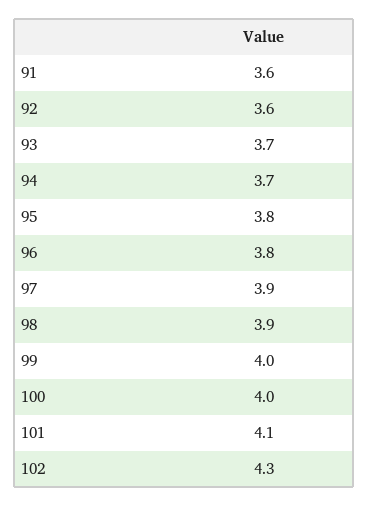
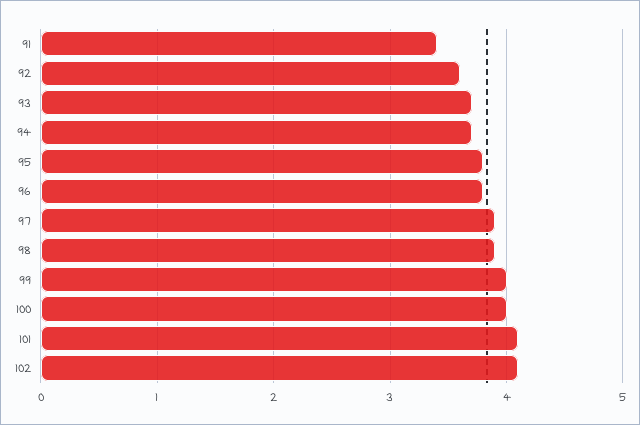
91: 3.6 -> 3.4
102: 4.3 -> 4.1

